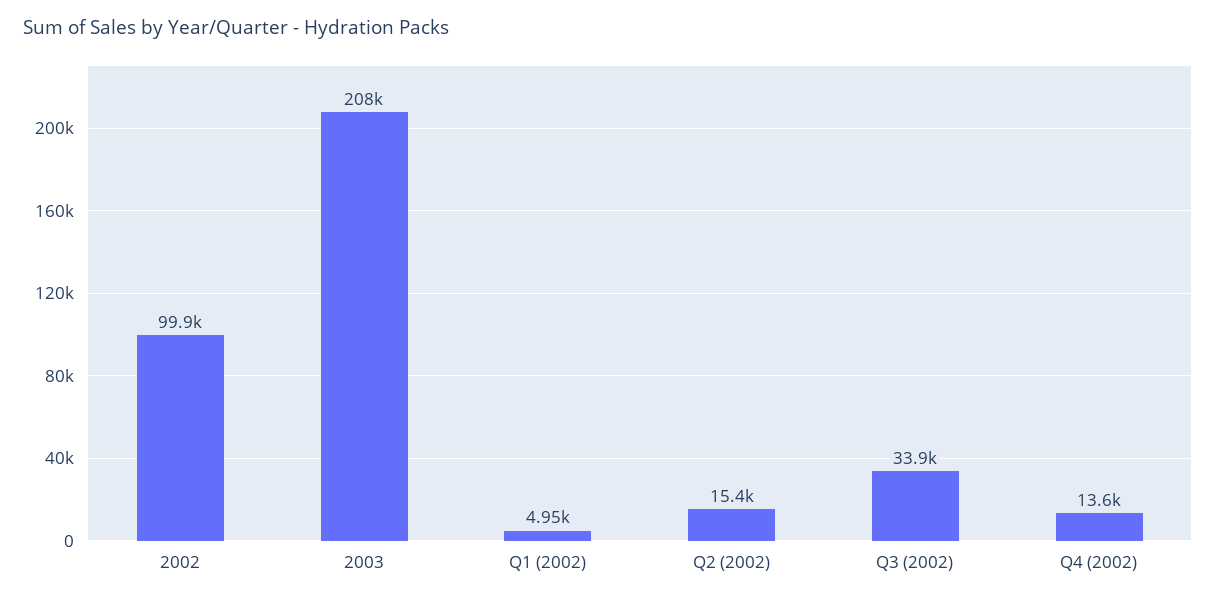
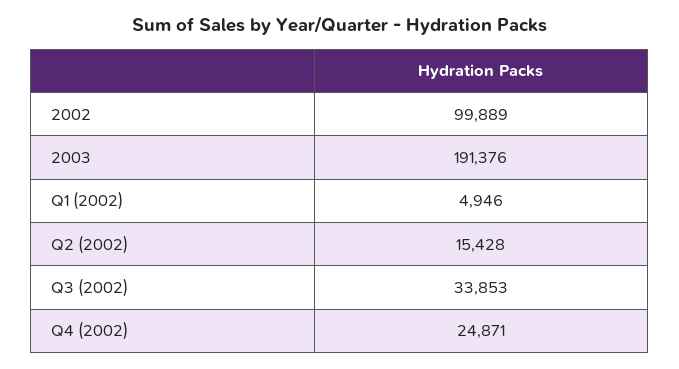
2003: 208000 -> 191376
Q4 (2002): 13600 -> 24871

